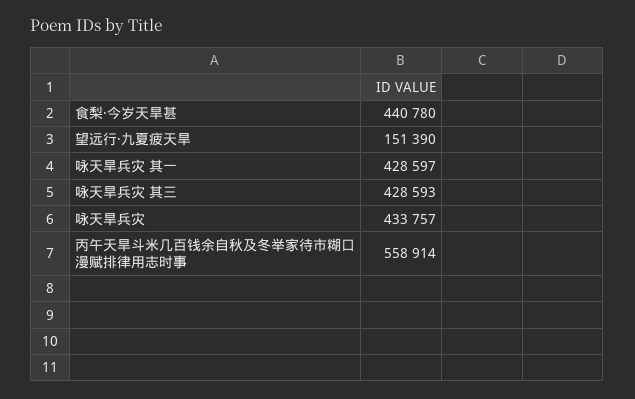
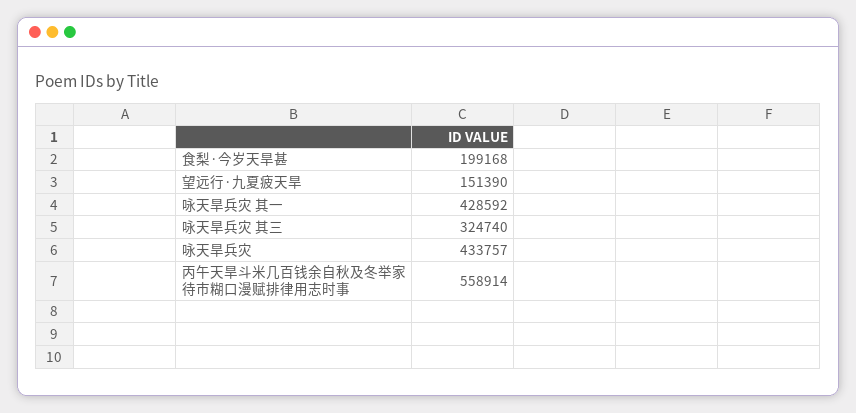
食梨·今岁天旱甚: 440780 -> 199168
咏天旱兵灾 其一: 428597 -> 428592
咏天旱兵灾 其三: 428593 -> 324740

